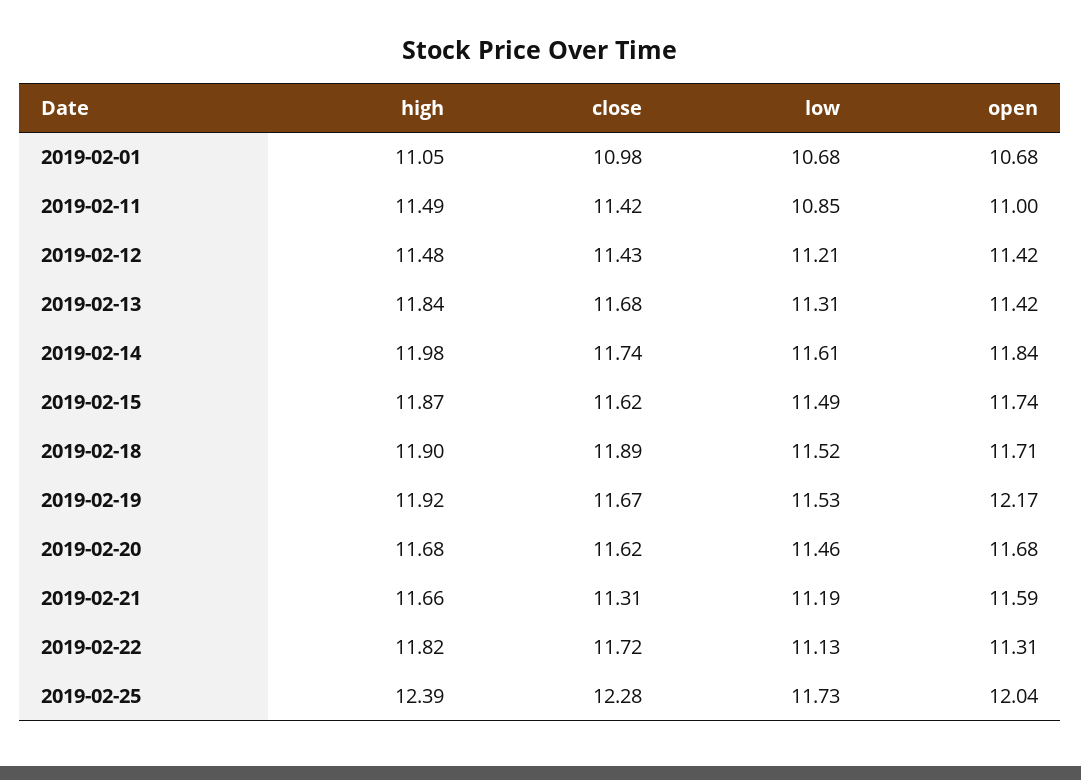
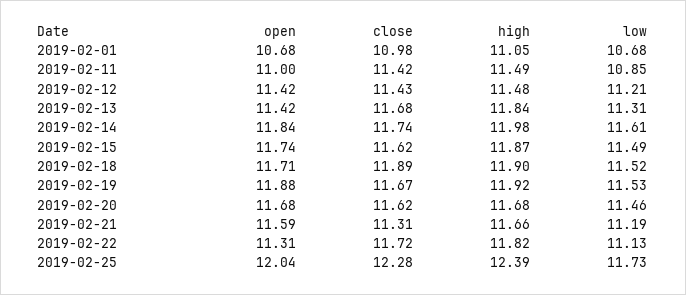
open, 2019-02-19: 12.17 -> 11.88

